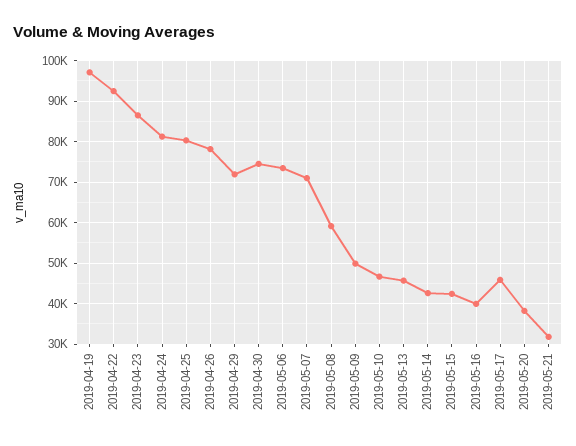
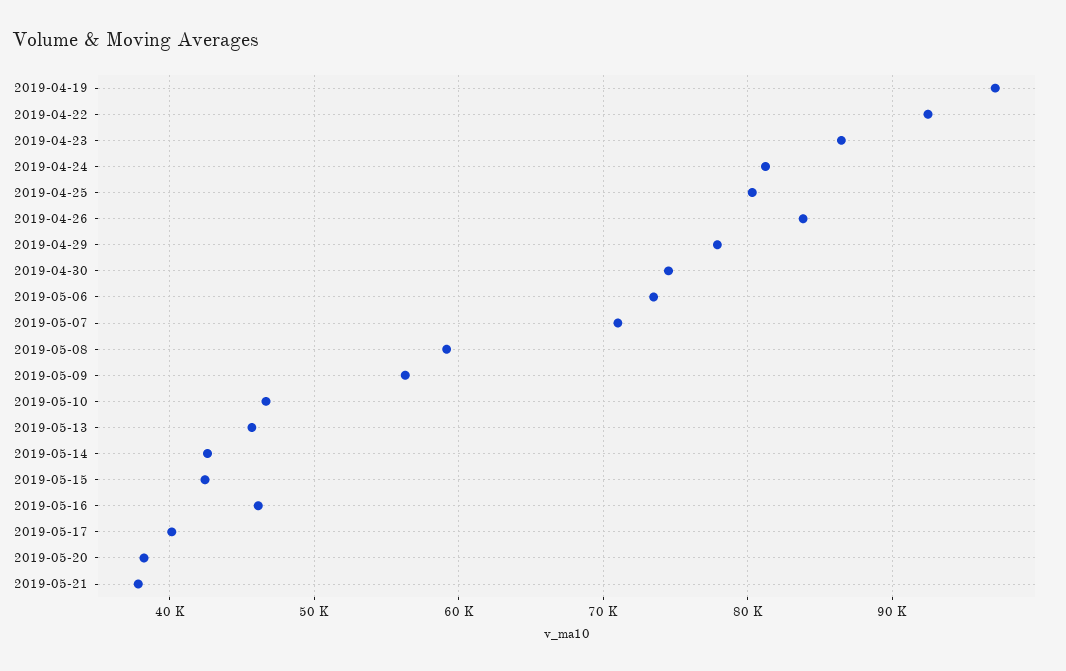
2019-04-26: 78000 -> 84000
2019-04-29: 72000 -> 78000
2019-05-09: 50000 -> 56000
2019-05-16: 40000 -> 46000
2019-05-17: 46000 -> 40000
2019-05-21: 32000 -> 38000

